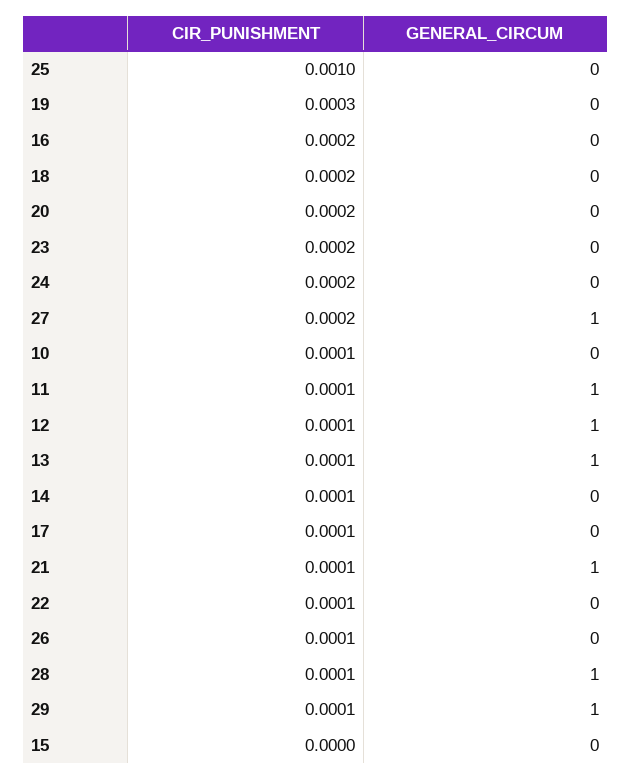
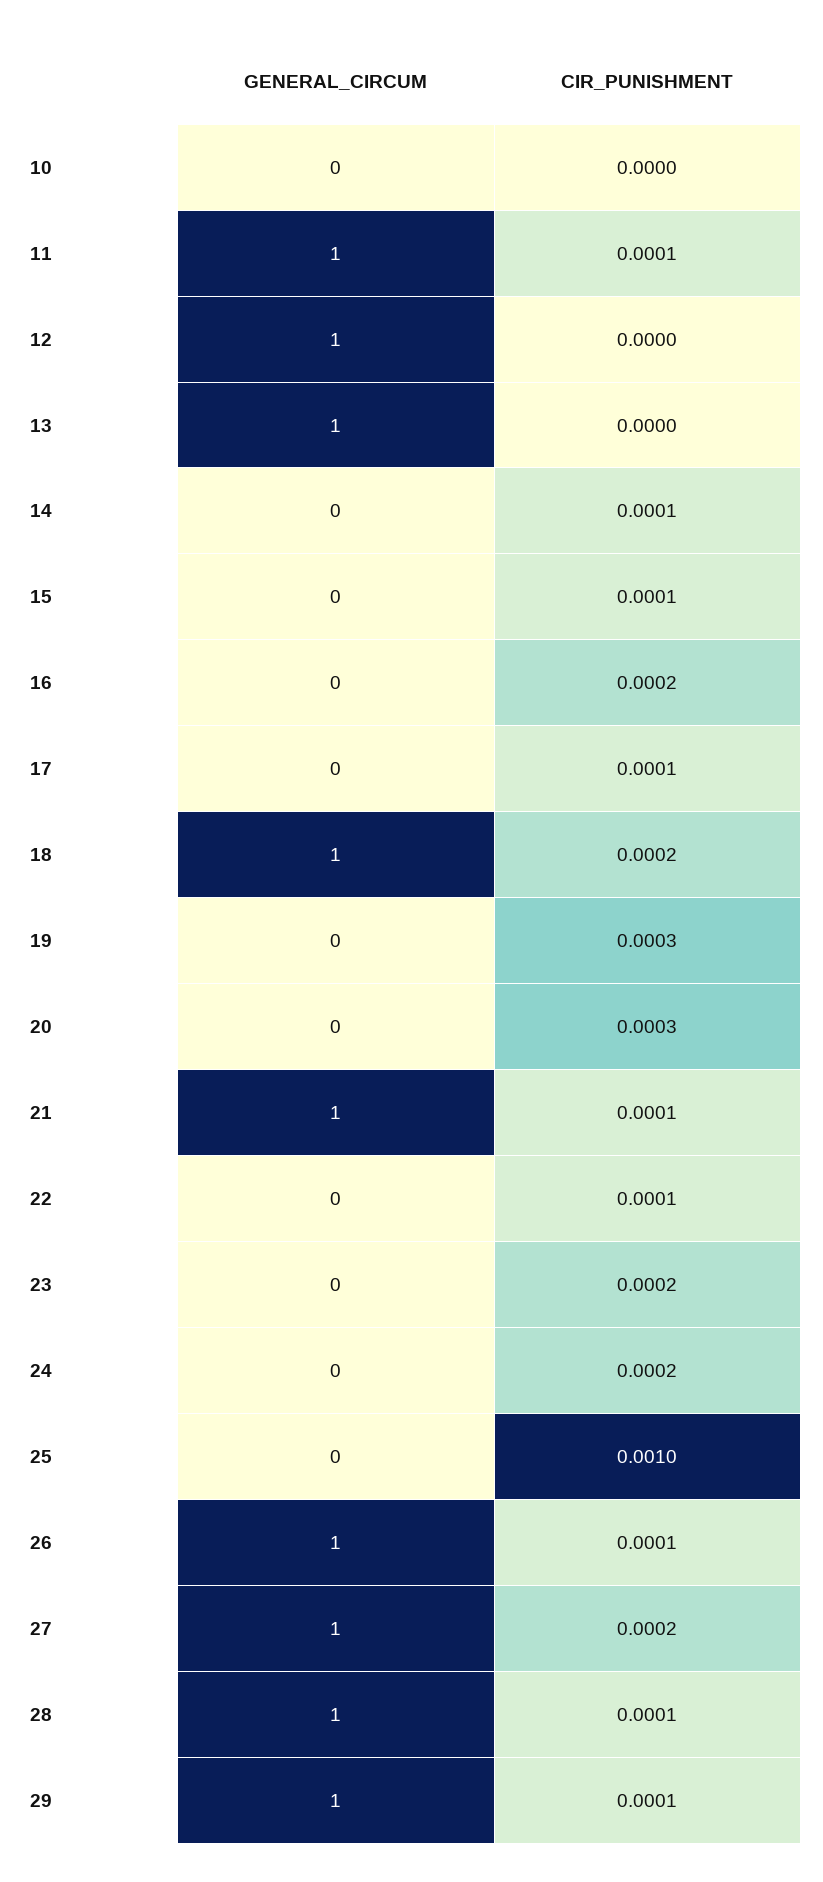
GENERAL_CIRCUM, 18: 0 -> 1
CIR_PUNISHMENT, 20: 0.0002 -> 0.0003
CIR_PUNISHMENT, 10: 0.0001 -> 0
CIR_PUNISHMENT, 12: 0.0001 -> 0
CIR_PUNISHMENT, 13: 0.0001 -> 0
GENERAL_CIRCUM, 26: 0 -> 1
CIR_PUNISHMENT, 15: 0 -> 0.0001

